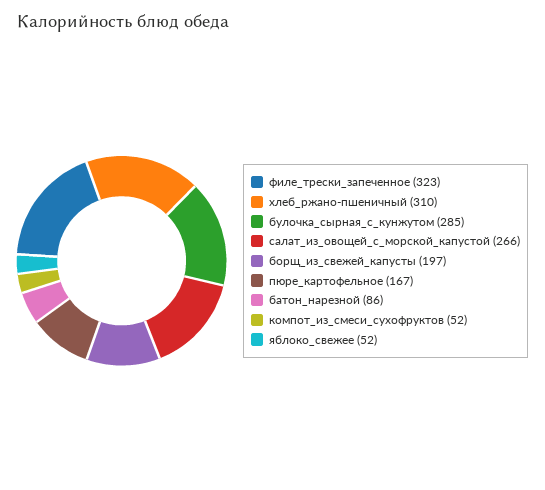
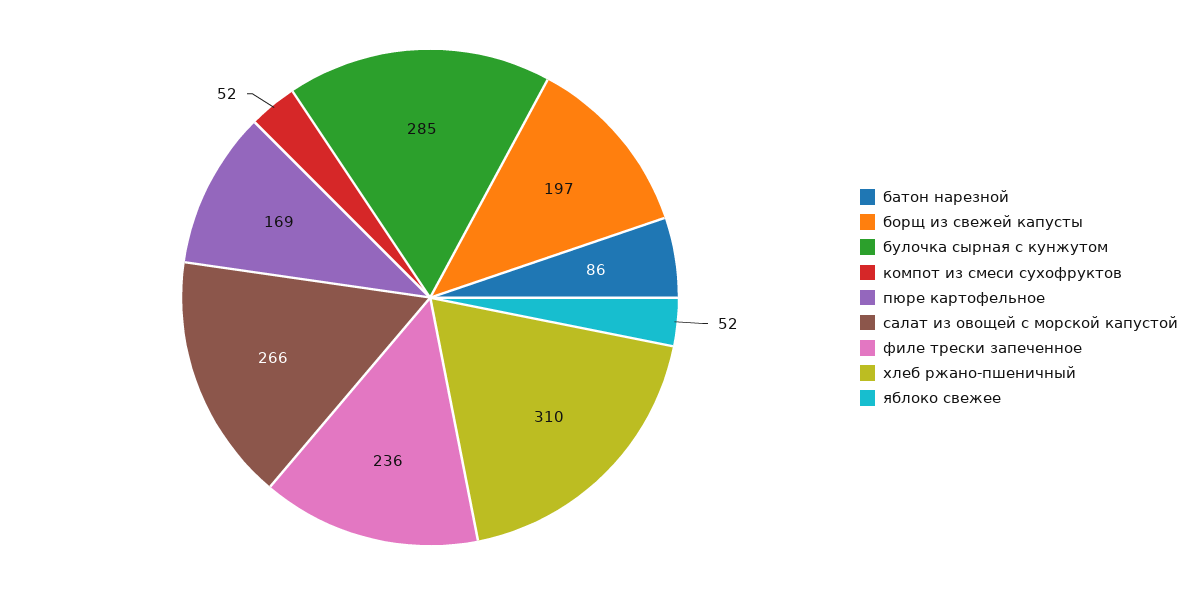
филе_трески_запеченное: 323 -> 236
пюре_картофельное: 167 -> 169

